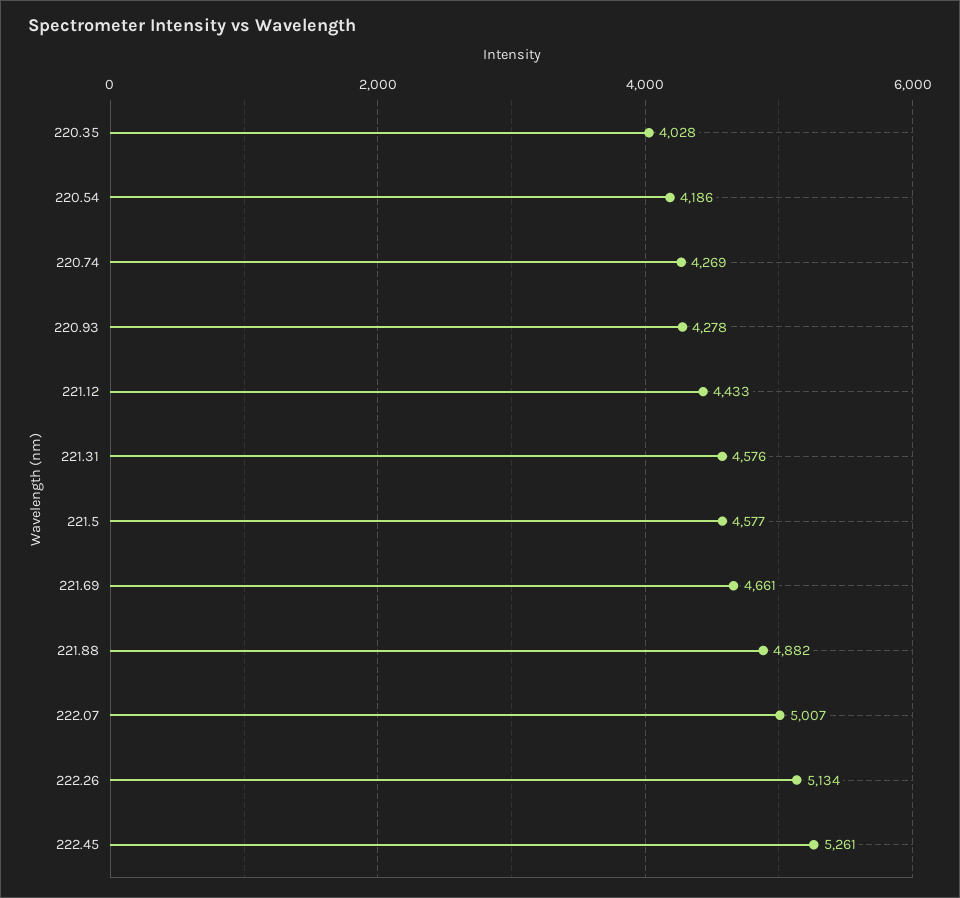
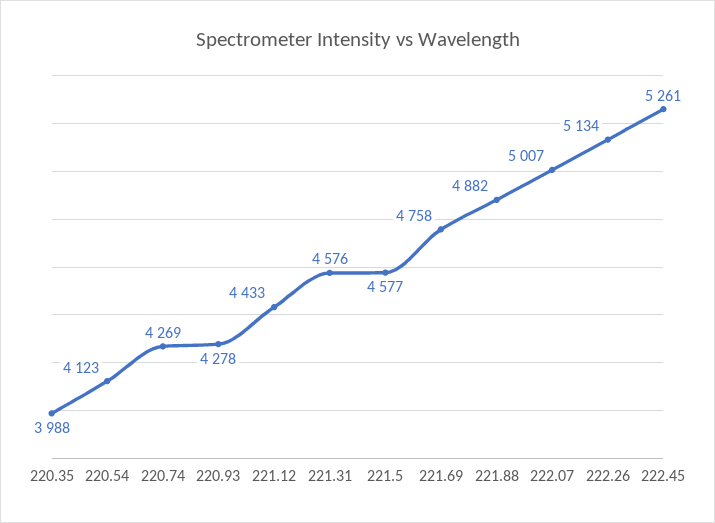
220.35: 4028 -> 3988
220.54: 4186 -> 4123
221.69: 4661 -> 4758

